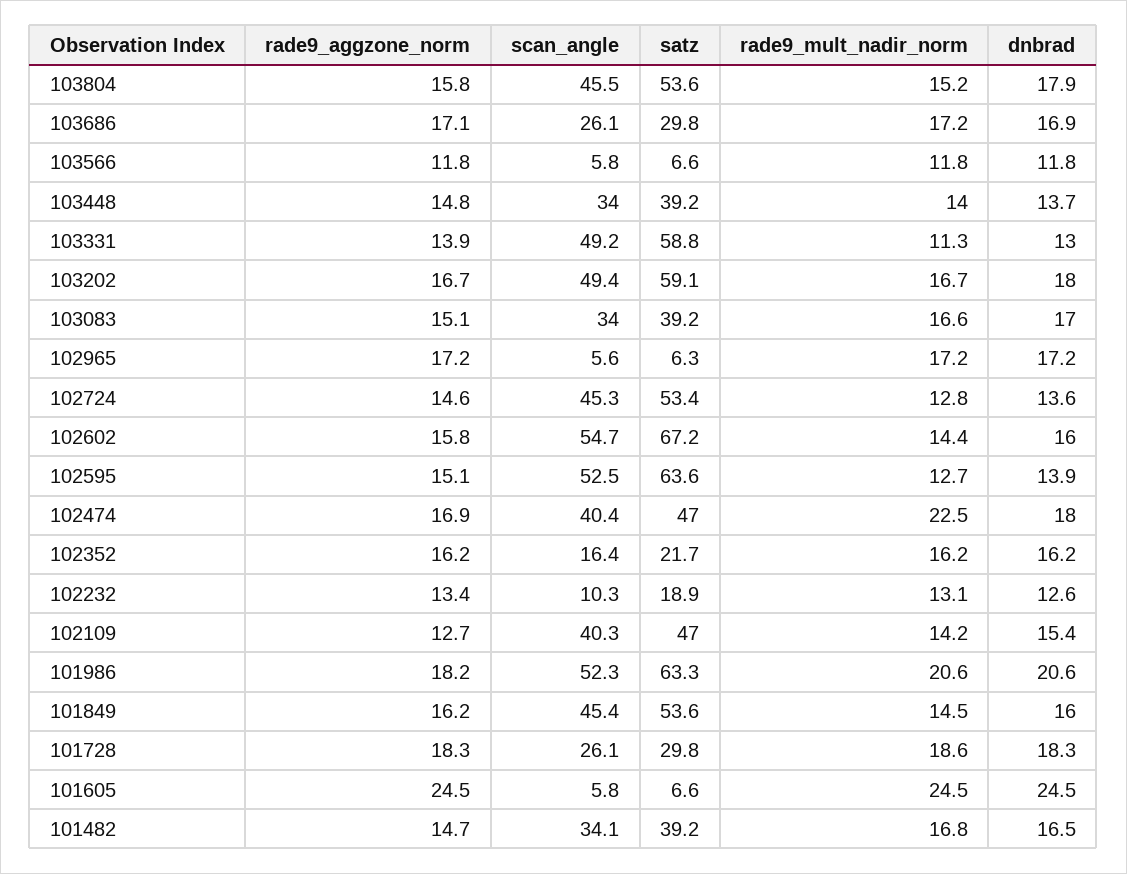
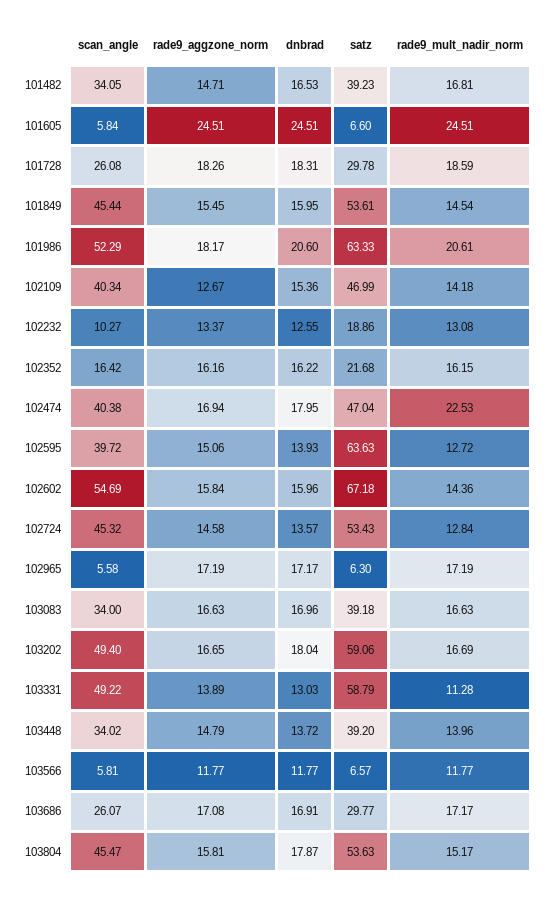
rade9_aggzone_norm, 103083: 15.1 -> 16.63
scan_angle, 102595: 52.5 -> 39.72
rade9_aggzone_norm, 101849: 16.2 -> 15.45

